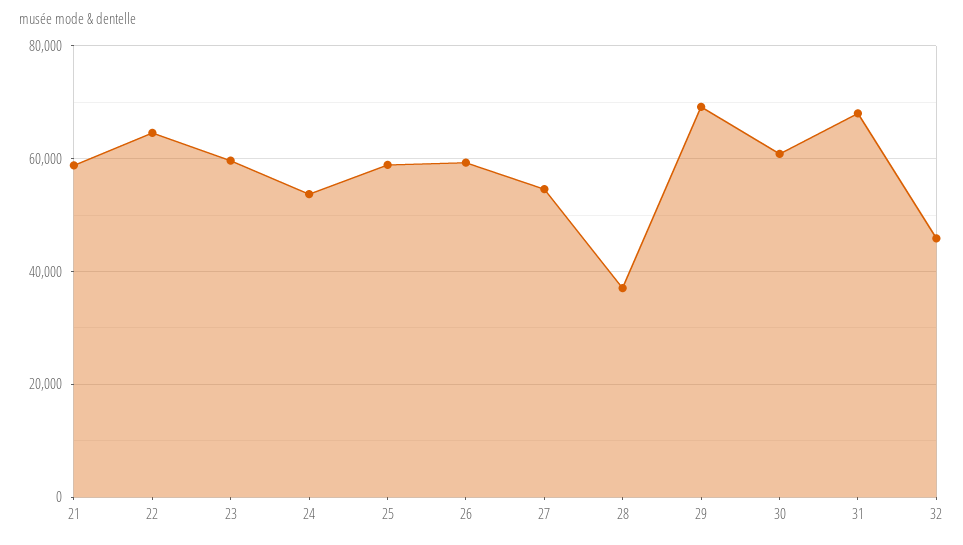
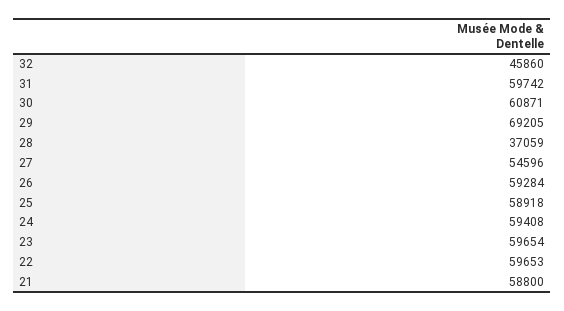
22: 64000 -> 59653
24: 54000 -> 59408
31: 68000 -> 59742

